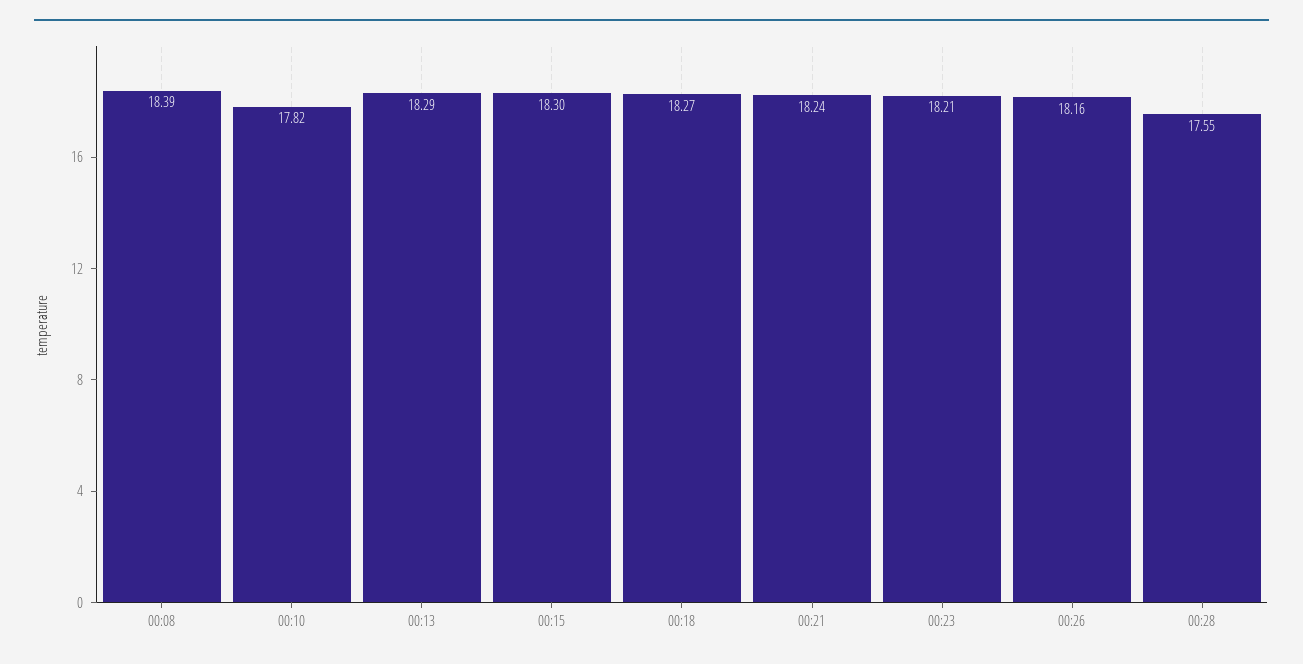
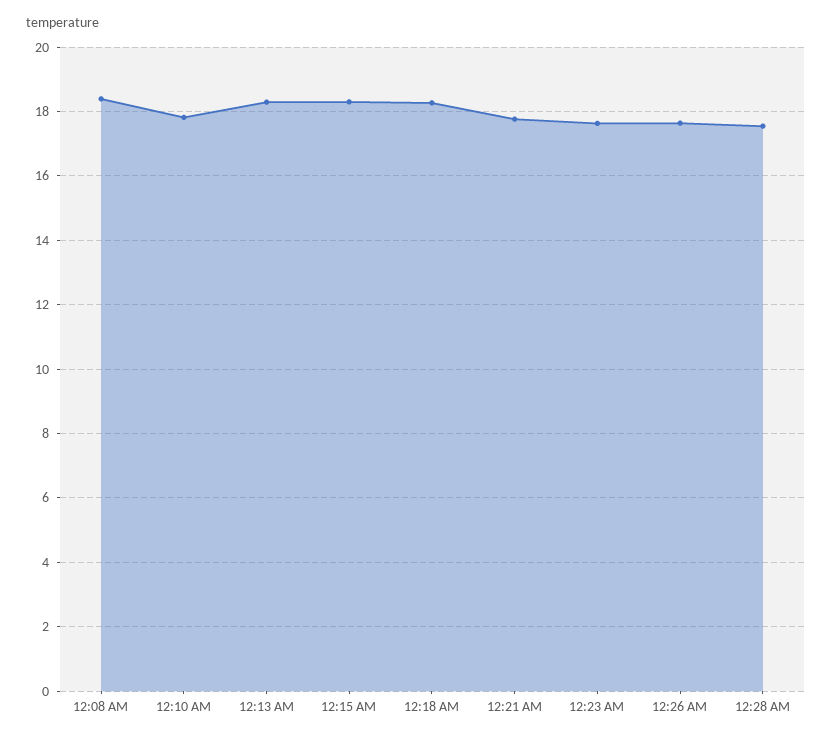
00:21: 18.24 -> 17.8
00:23: 18.21 -> 17.6
00:26: 18.16 -> 17.6

